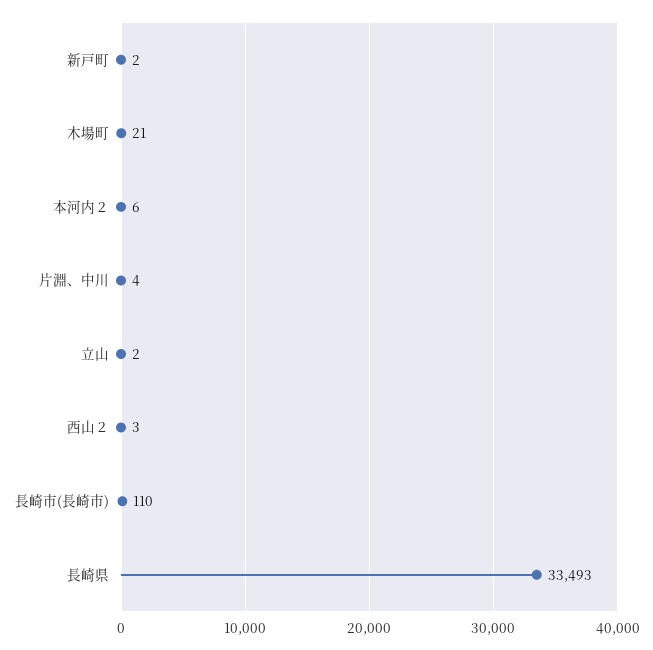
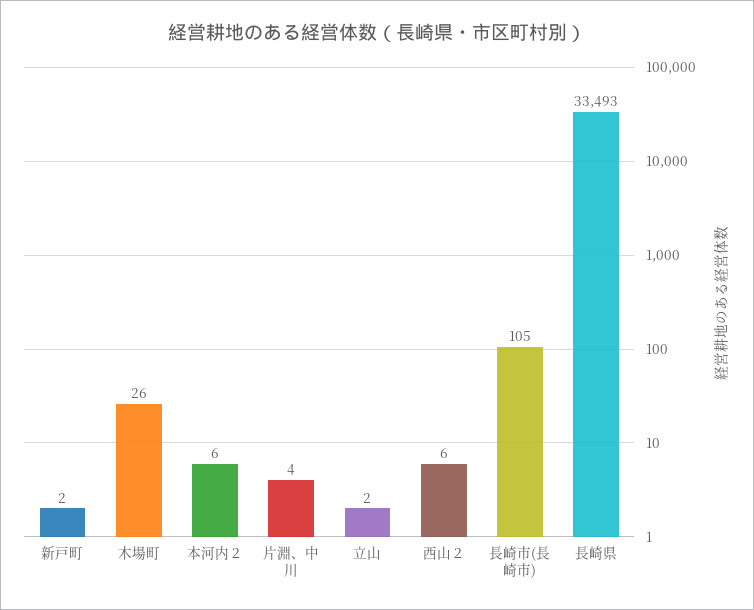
木場町: 21 -> 26
西山２: 3 -> 6
長崎市(長崎市): 110 -> 105

